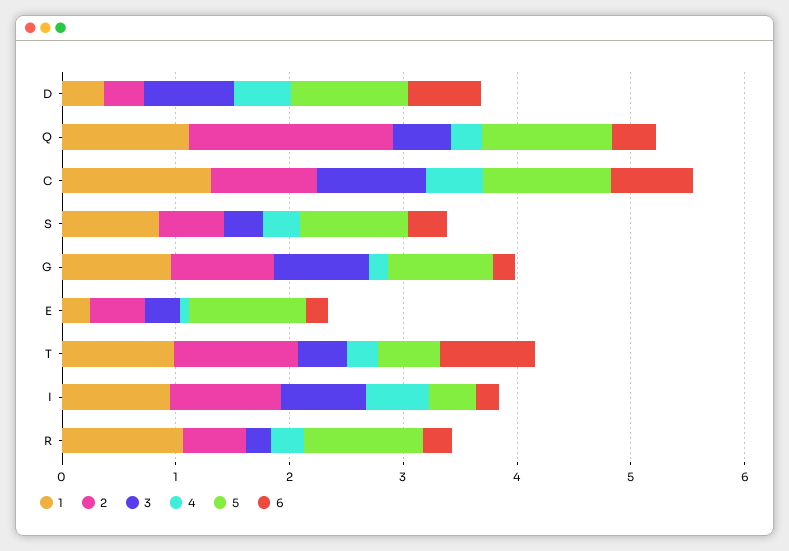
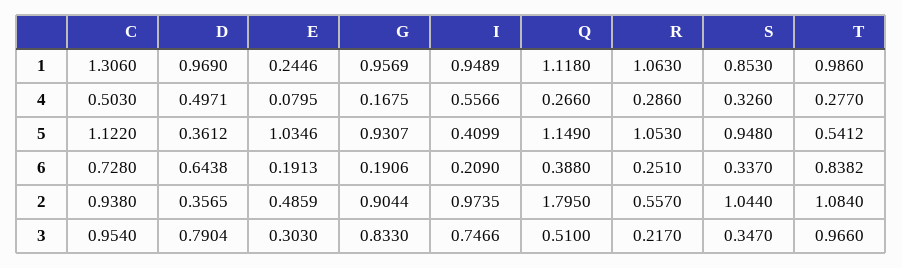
1, D: 0.4 -> 0.969
5, D: 1 -> 0.3612
2, S: 0.6 -> 1.044
3, T: 0.4 -> 0.966

